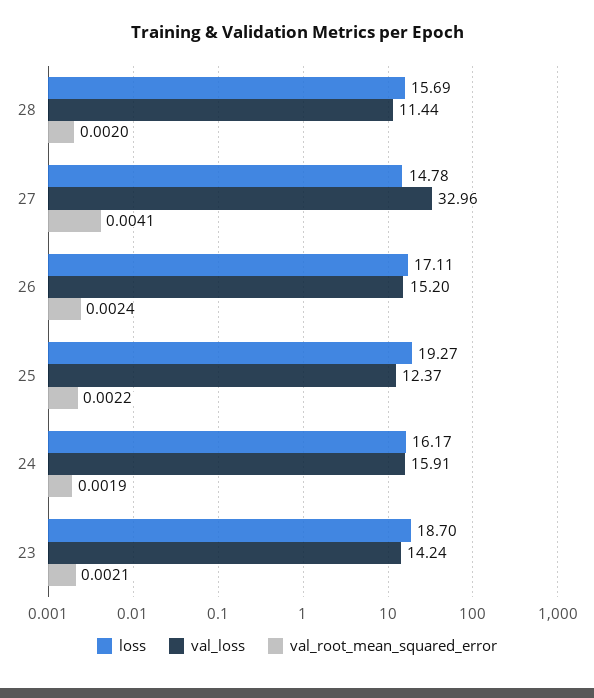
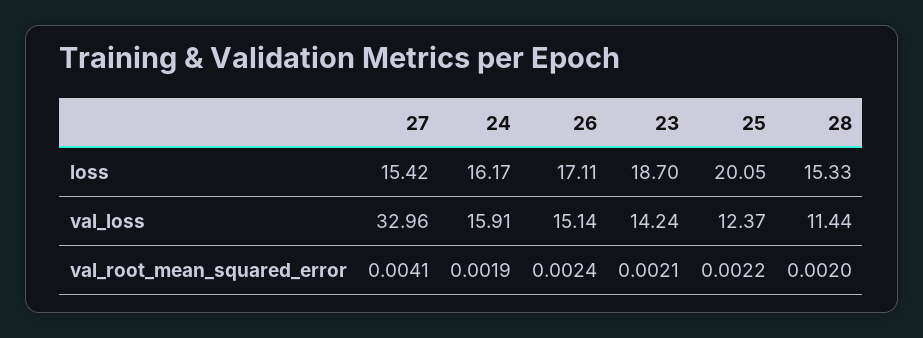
loss, 28: 15.69 -> 15.33
loss, 27: 14.78 -> 15.42
val_loss, 26: 15.2 -> 15.14
loss, 25: 19.27 -> 20.05

